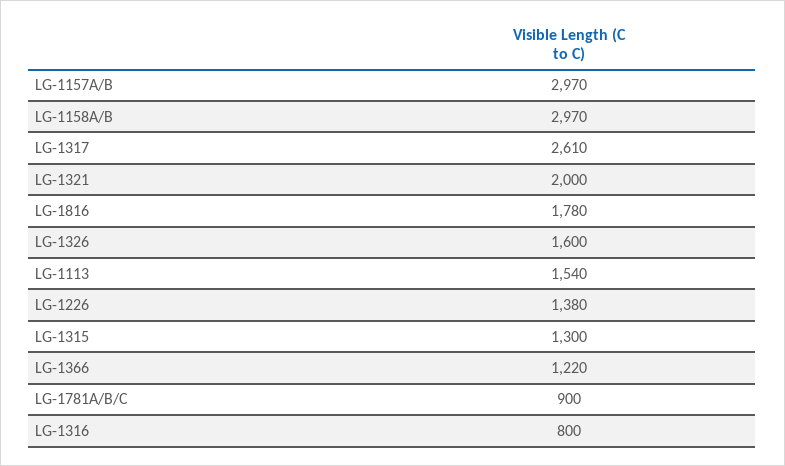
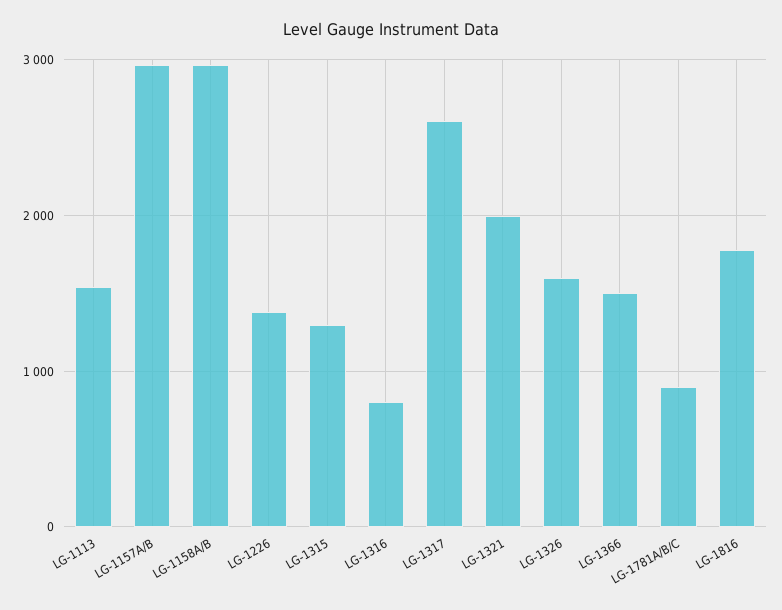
LG-1366: 1220 -> 1500

